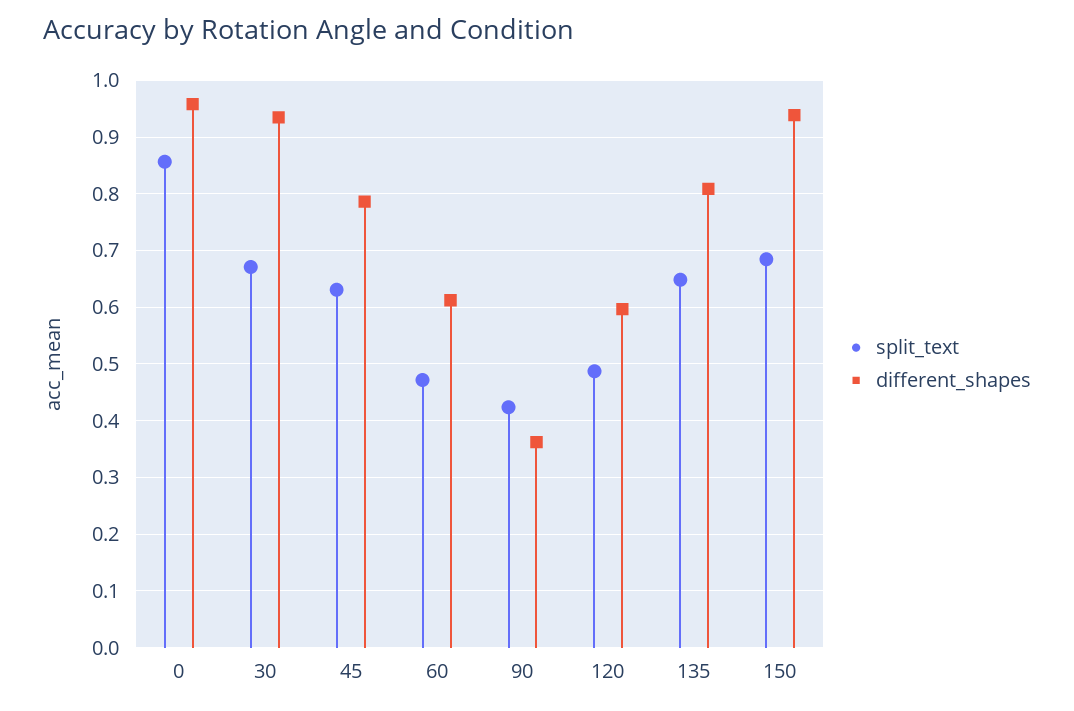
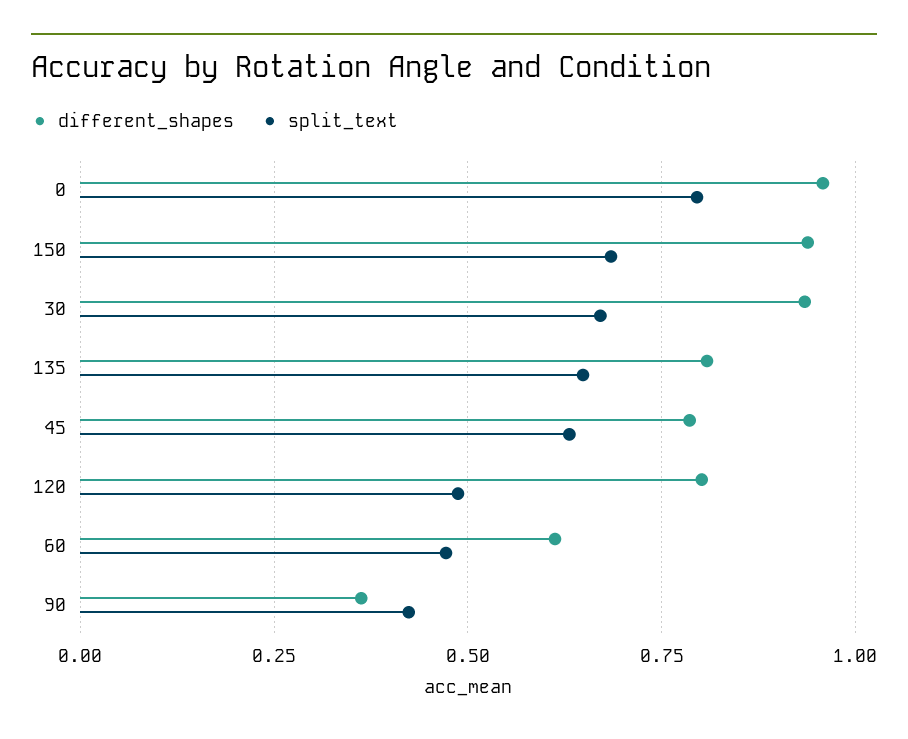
split_text, 0: 0.86 -> 0.8
different_shapes, 120: 0.6 -> 0.8

